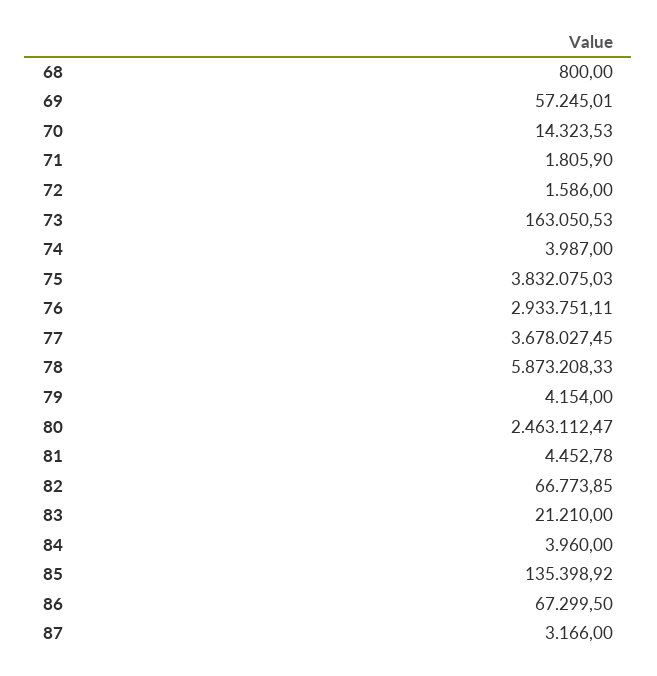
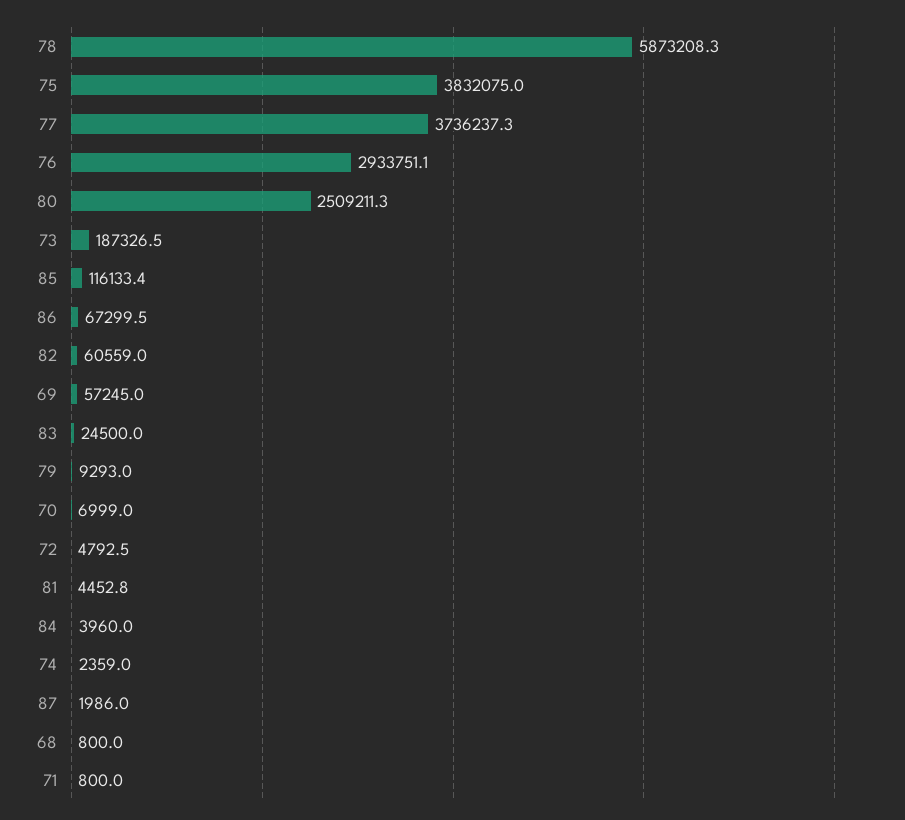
70: 14323.53 -> 6999
71: 1805.9 -> 800
72: 1586 -> 4792.5
73: 163050.53 -> 187326.5
74: 3987 -> 2359
77: 3678027.45 -> 3736237.3
79: 4154 -> 9293
80: 2463112.47 -> 2509211.3
82: 66773.85 -> 60559
83: 21210 -> 24500
85: 135398.92 -> 116133.4
87: 3166 -> 1986

